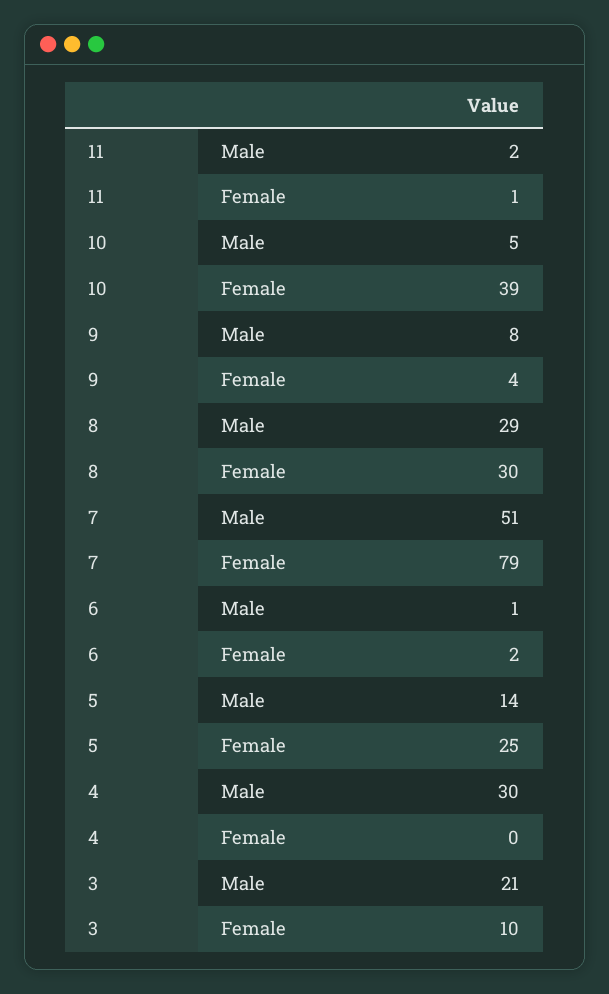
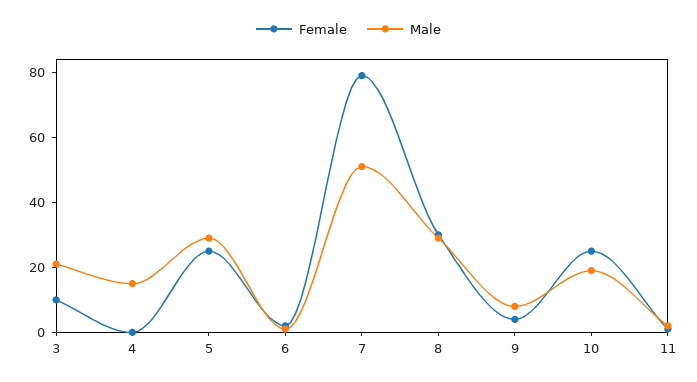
Male, 10: 5 -> 20
Female, 10: 39 -> 25
Male, 5: 14 -> 30
Male, 4: 30 -> 15

